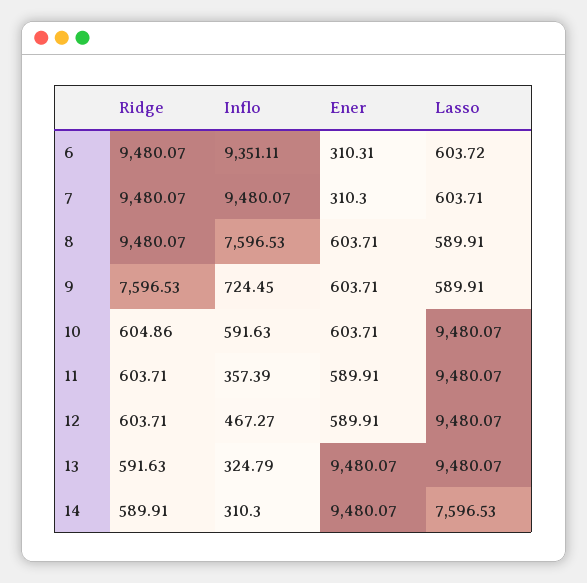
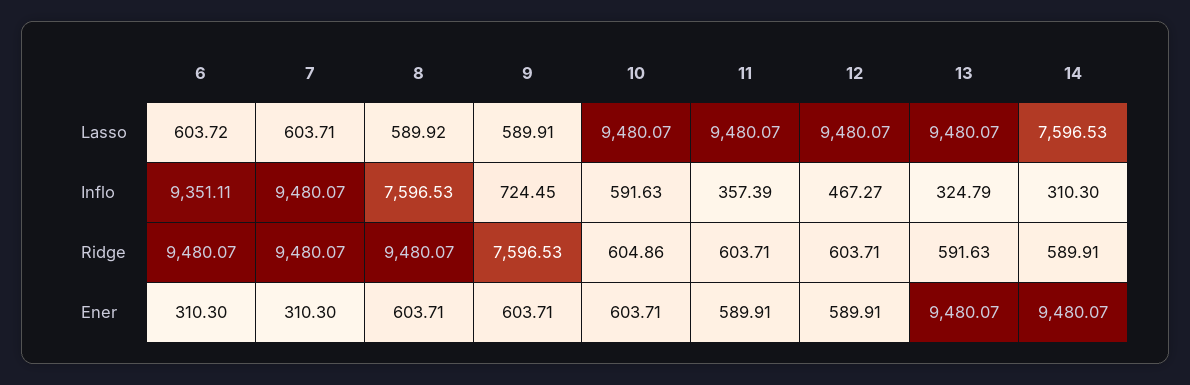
Ener, 6: 310.31 -> 310.3
Lasso, 8: 589.91 -> 589.92

